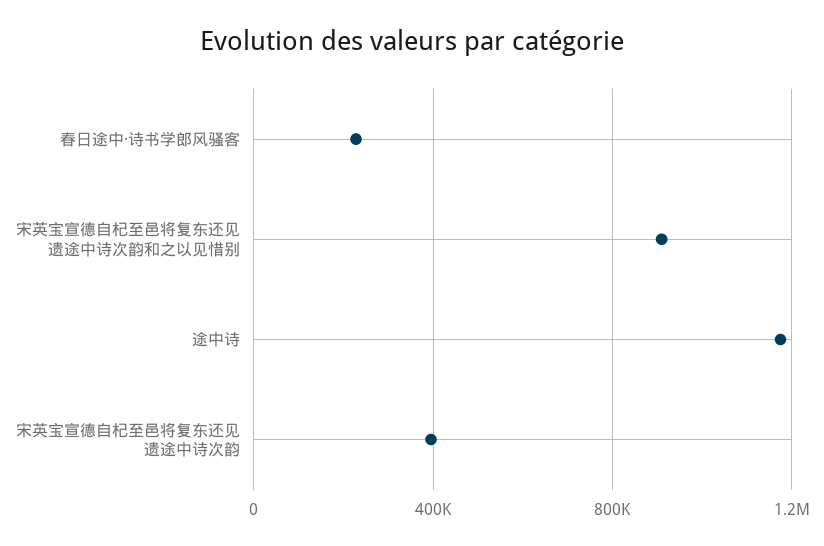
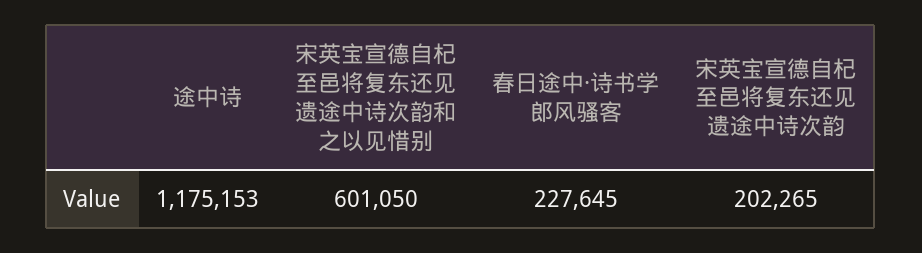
宋英宝宣德自杞至邑将复东还见遗途中诗次韵和之以见惜别: 900000 -> 601050
宋英宝宣德自杞至邑将复东还见遗途中诗次韵: 400000 -> 202265

